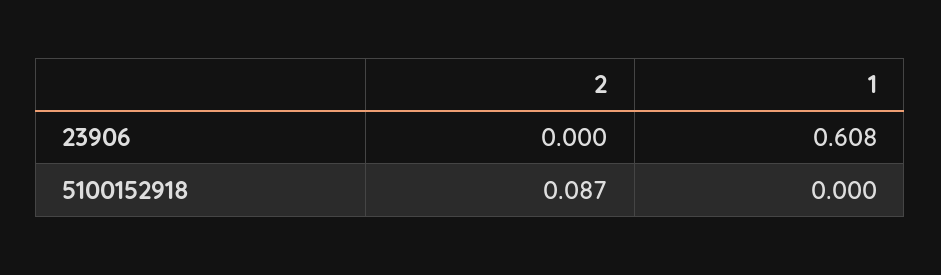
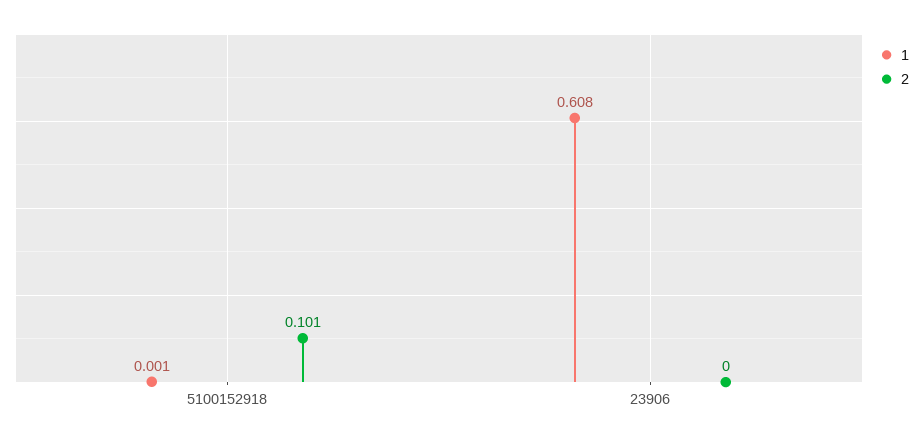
2, 5100152918: 0.087 -> 0.101
1, 5100152918: 0 -> 0.001

